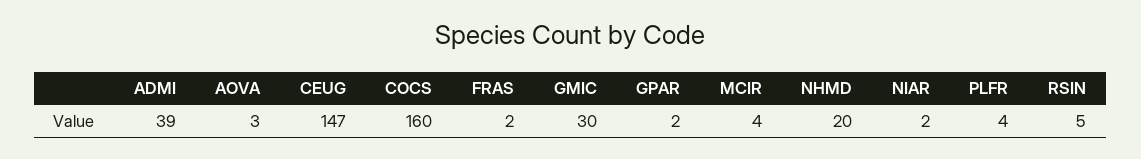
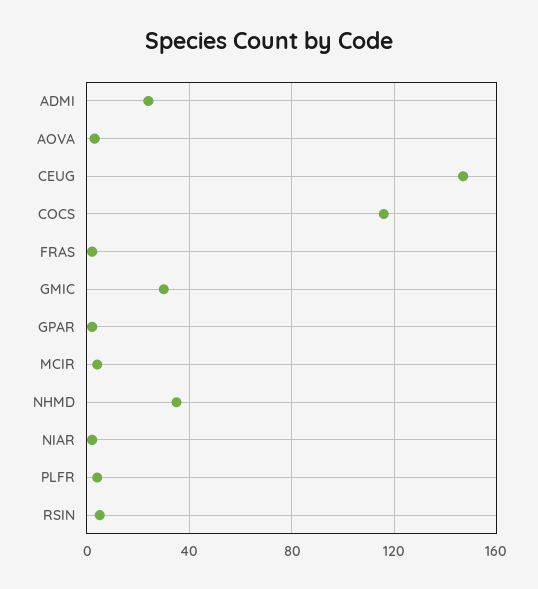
ADMI: 39 -> 25
COCS: 160 -> 115
NHMD: 20 -> 35

